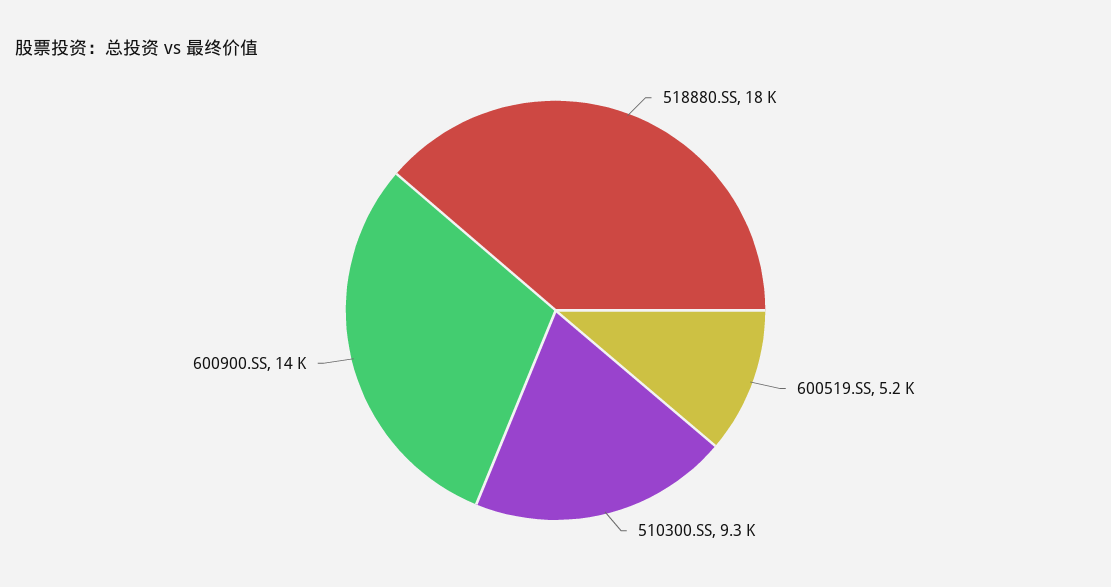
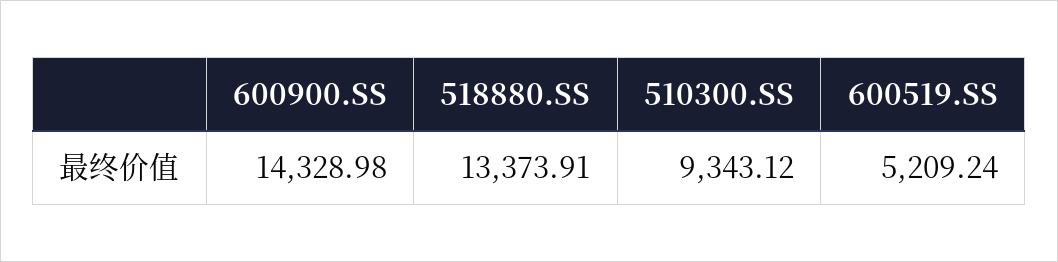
518880.SS: 18000 -> 13373.91

